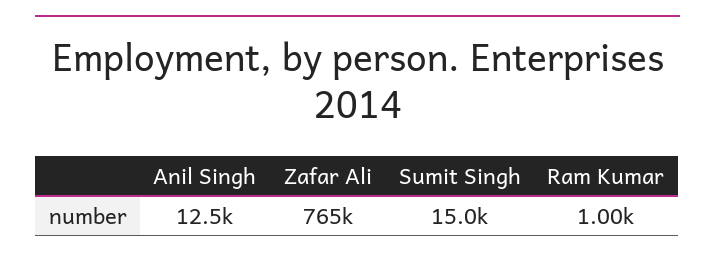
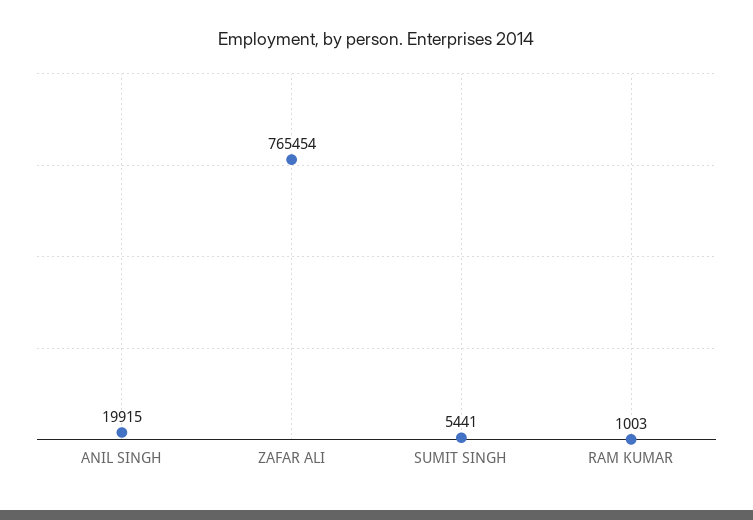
Anil Singh: 12500 -> 19915
Sumit Singh: 15000 -> 5441

